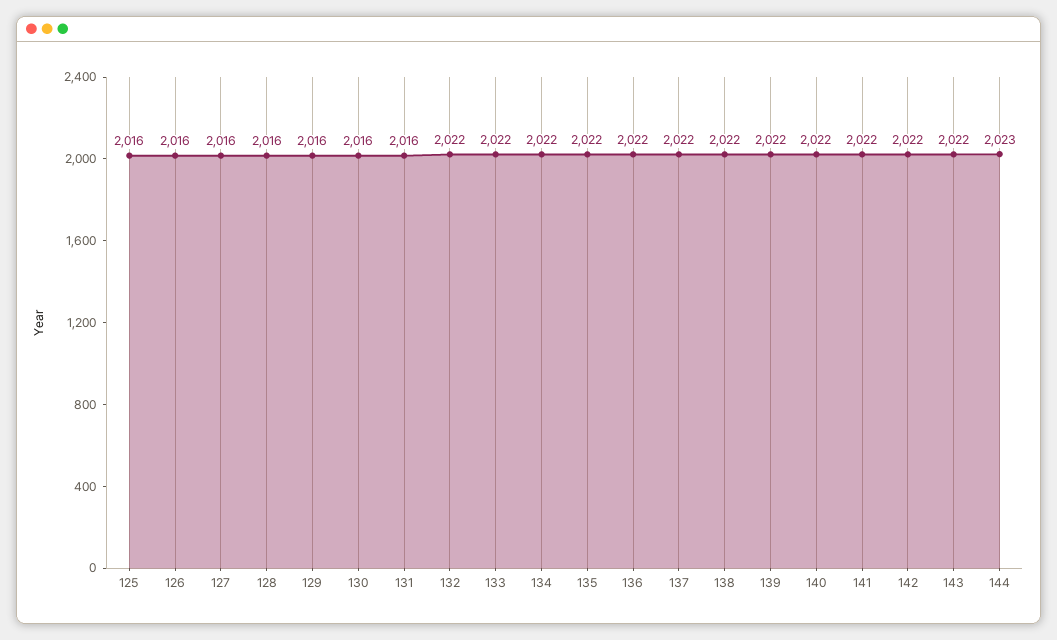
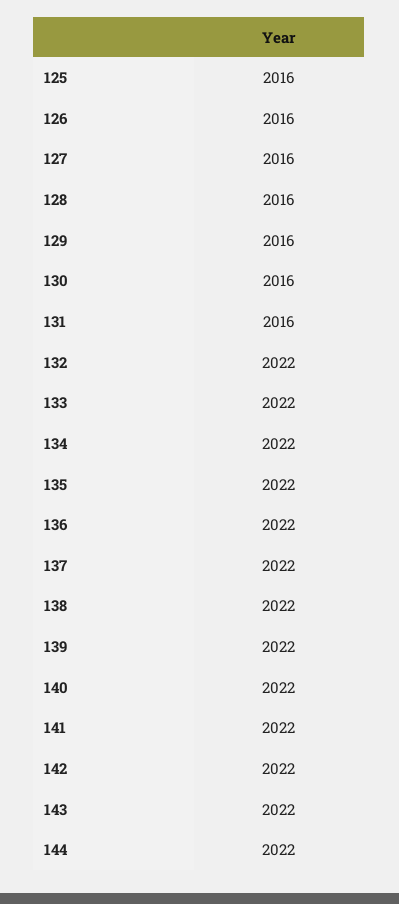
144: 2023 -> 2022

